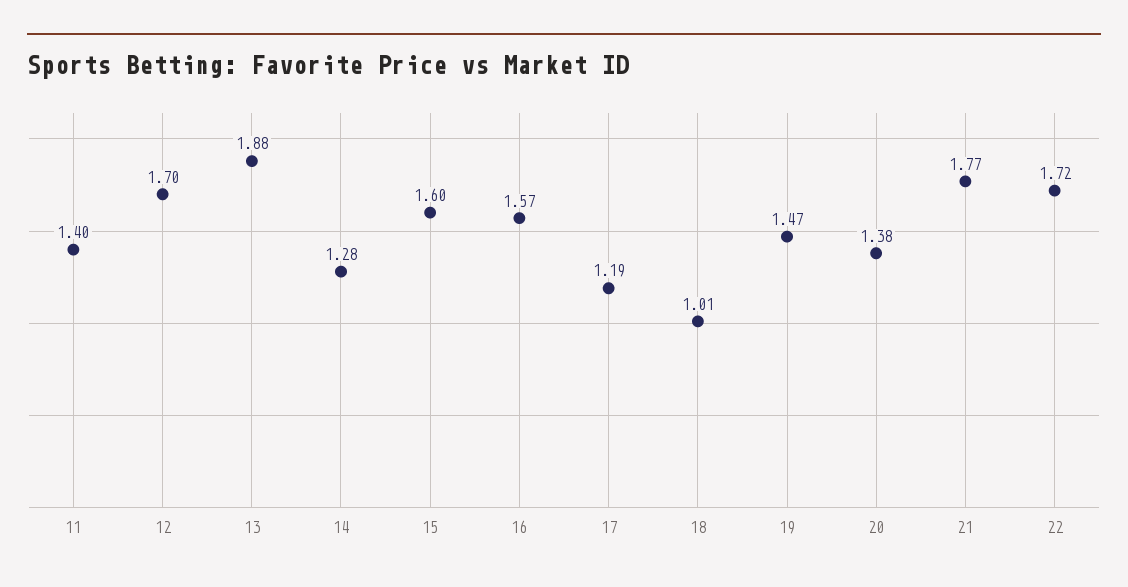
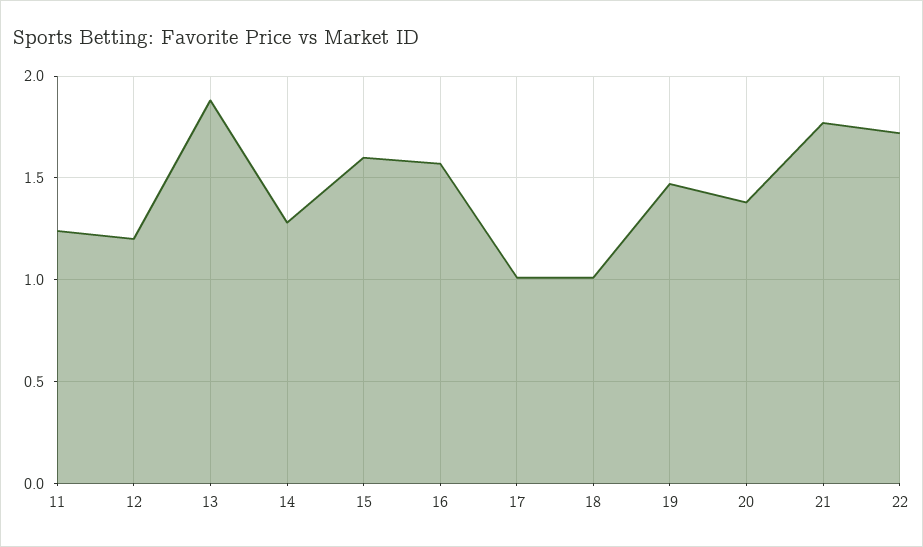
11: 1.4 -> 1.25
12: 1.7 -> 1.2
17: 1.19 -> 1

